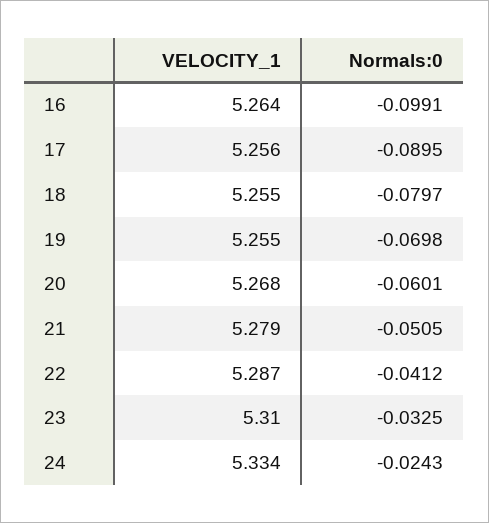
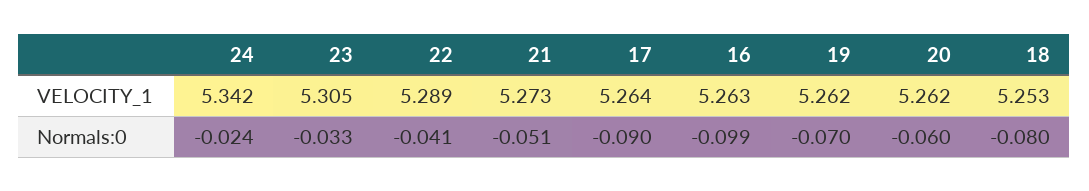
VELOCITY_1, 16: 5.264 -> 5.263
VELOCITY_1, 17: 5.256 -> 5.264
VELOCITY_1, 18: 5.255 -> 5.253
VELOCITY_1, 19: 5.255 -> 5.262
VELOCITY_1, 20: 5.268 -> 5.262
VELOCITY_1, 21: 5.279 -> 5.273
VELOCITY_1, 22: 5.287 -> 5.289
VELOCITY_1, 23: 5.31 -> 5.305
VELOCITY_1, 24: 5.334 -> 5.342

